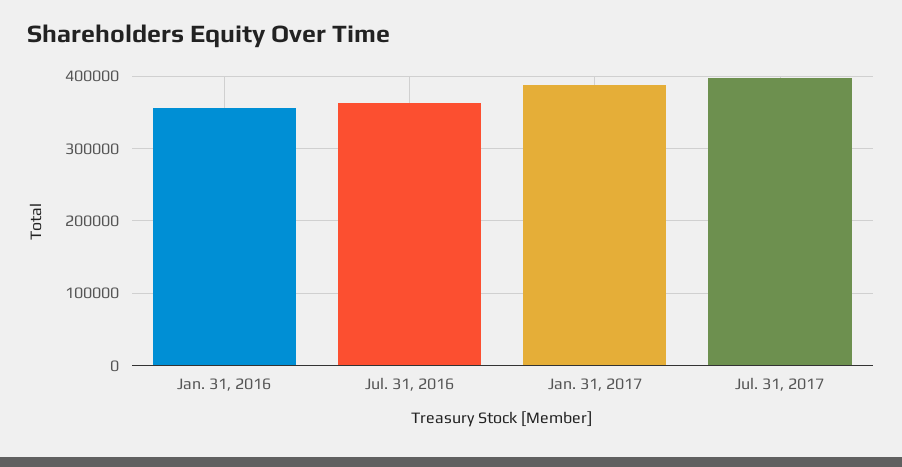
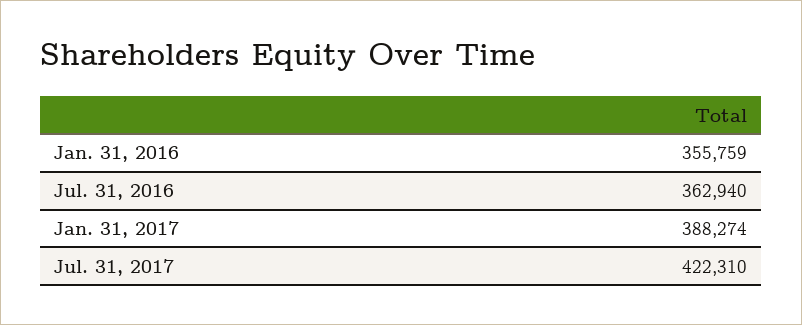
Jul. 31, 2017: 400000 -> 422310

